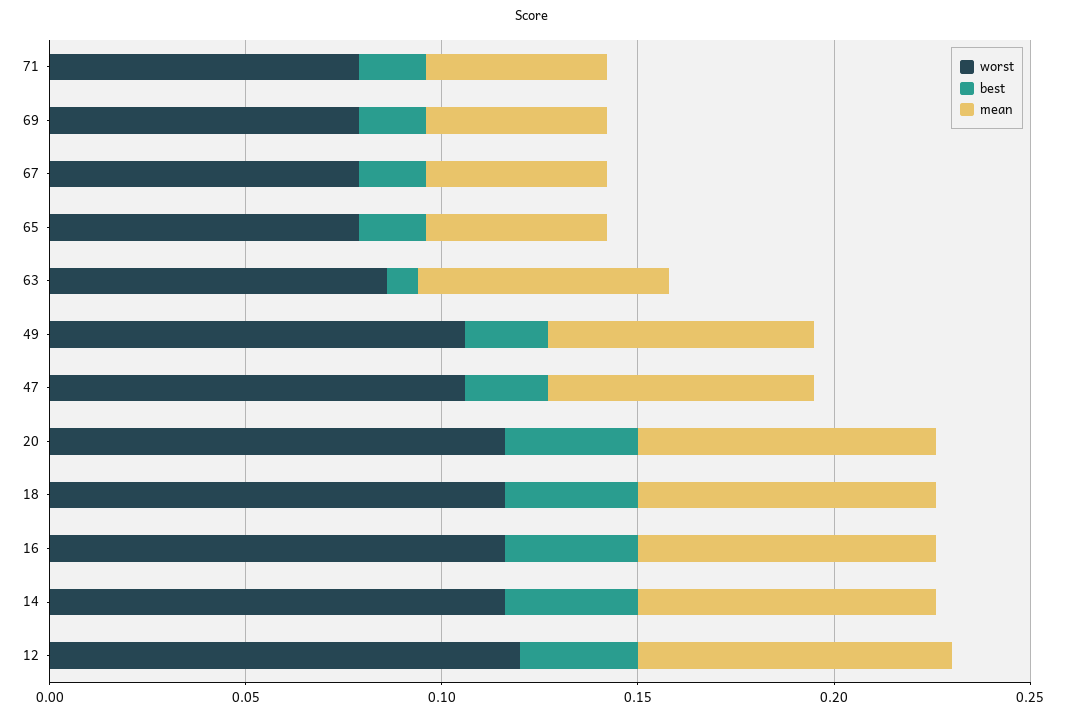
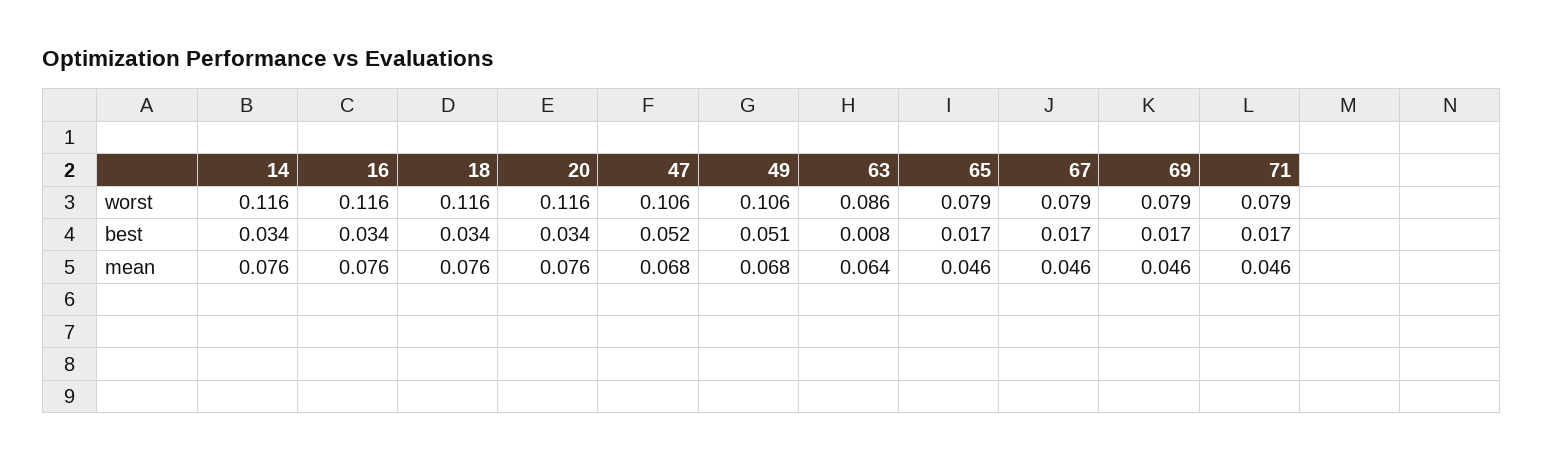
best, 49: 0.02 -> 0.051
best, 47: 0.02 -> 0.052
worst, 12: 0.12 -> none
best, 12: 0.03 -> none
mean, 12: 0.08 -> none

